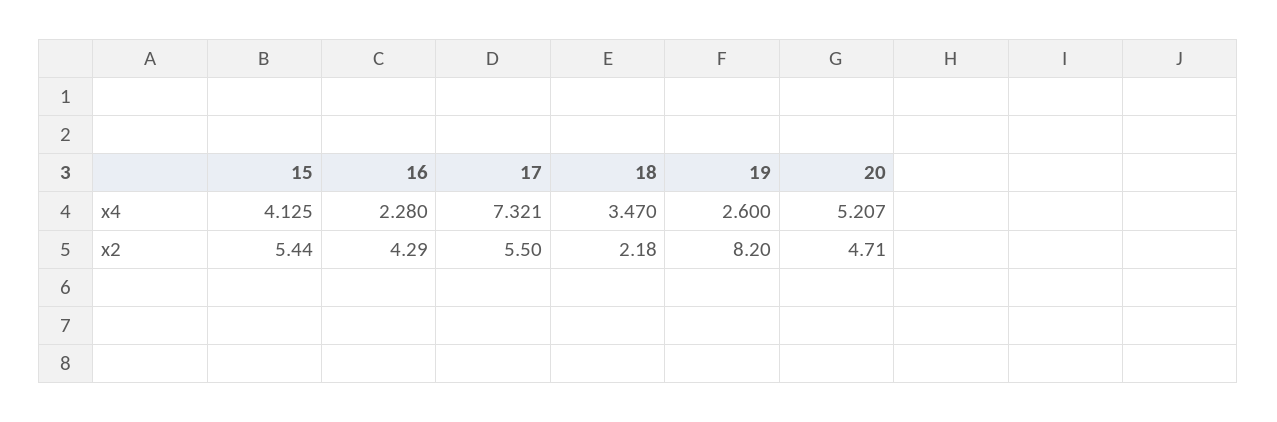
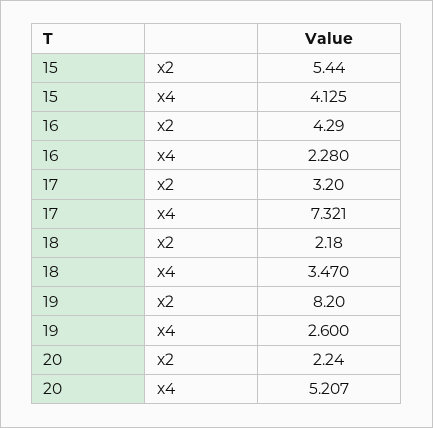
17, x2: 5.5 -> 3.2
20, x2: 4.71 -> 2.24

